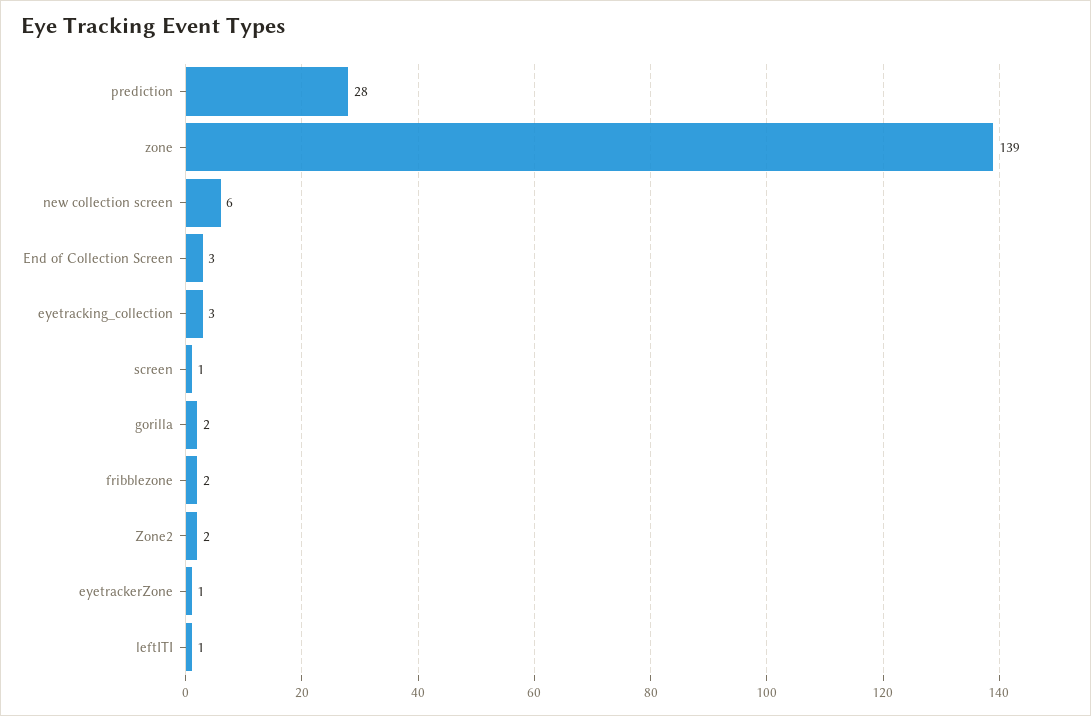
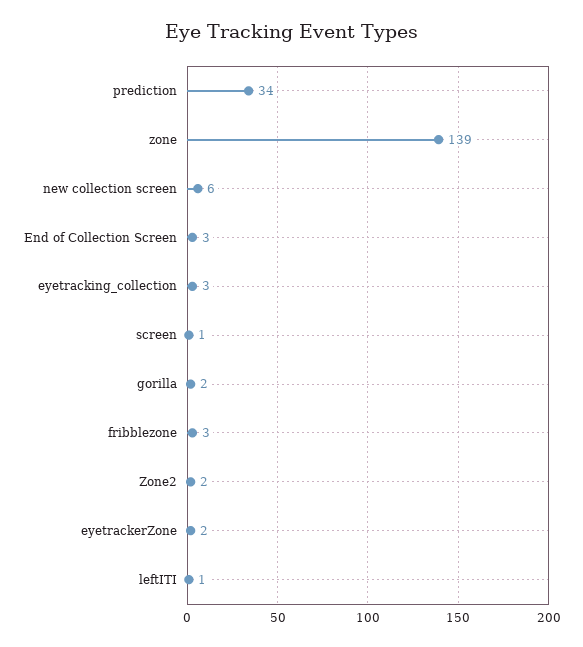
prediction: 28 -> 34
fribblezone: 2 -> 3
eyetrackerZone: 1 -> 2

